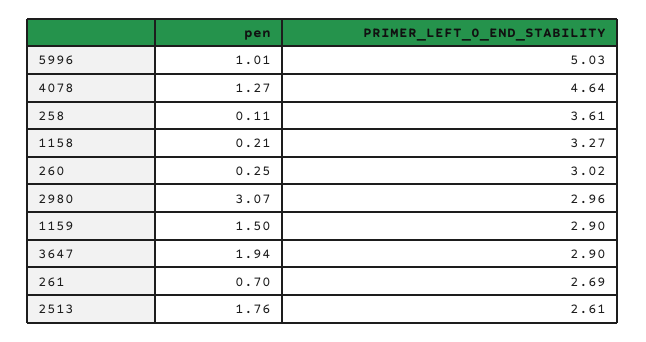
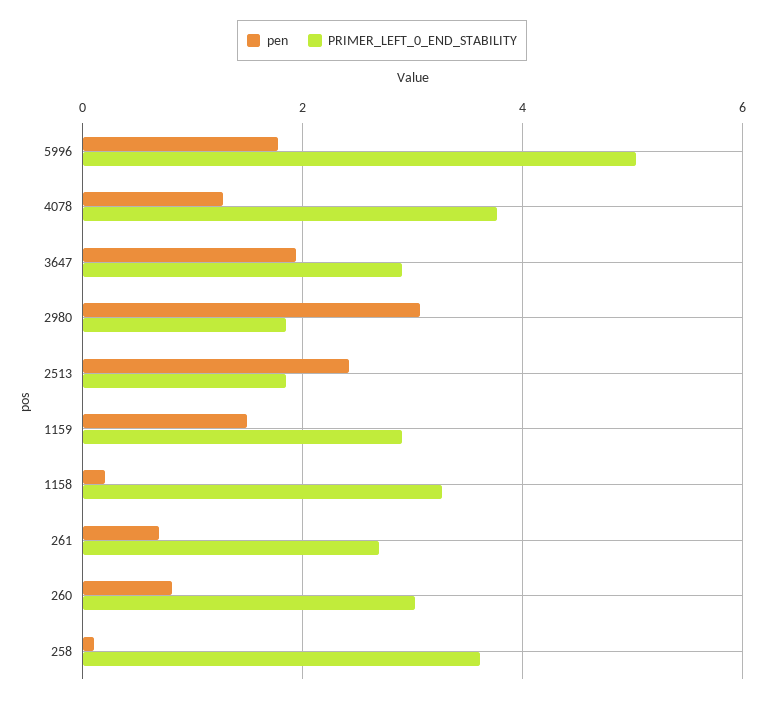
pen, 5996: 1.01 -> 1.8
PRIMER_LEFT_0_END_STABILITY, 4078: 4.64 -> 3.8
pen, 260: 0.25 -> 0.8
PRIMER_LEFT_0_END_STABILITY, 2980: 2.96 -> 1.8
pen, 2513: 1.76 -> 2.4
PRIMER_LEFT_0_END_STABILITY, 2513: 2.61 -> 1.8

